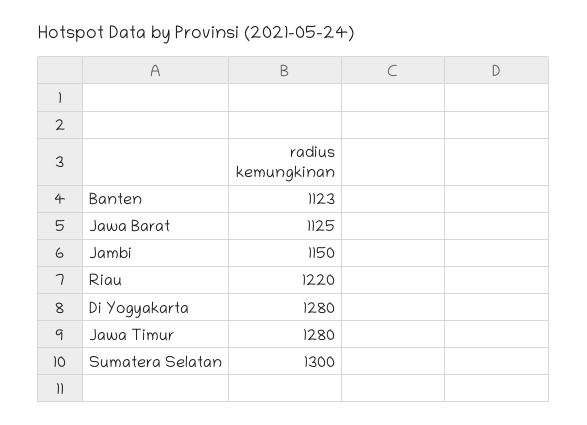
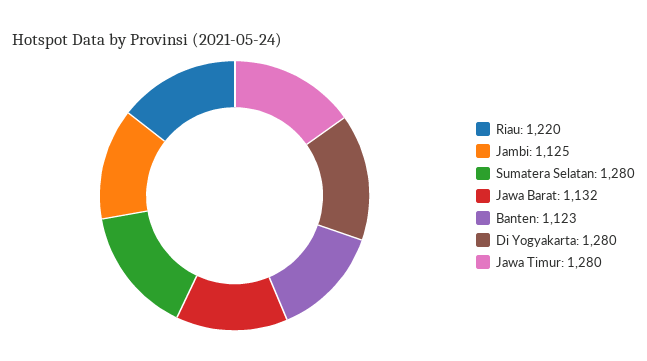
Jawa Barat: 1125 -> 1132
Jambi: 1150 -> 1125
Sumatera Selatan: 1300 -> 1280

